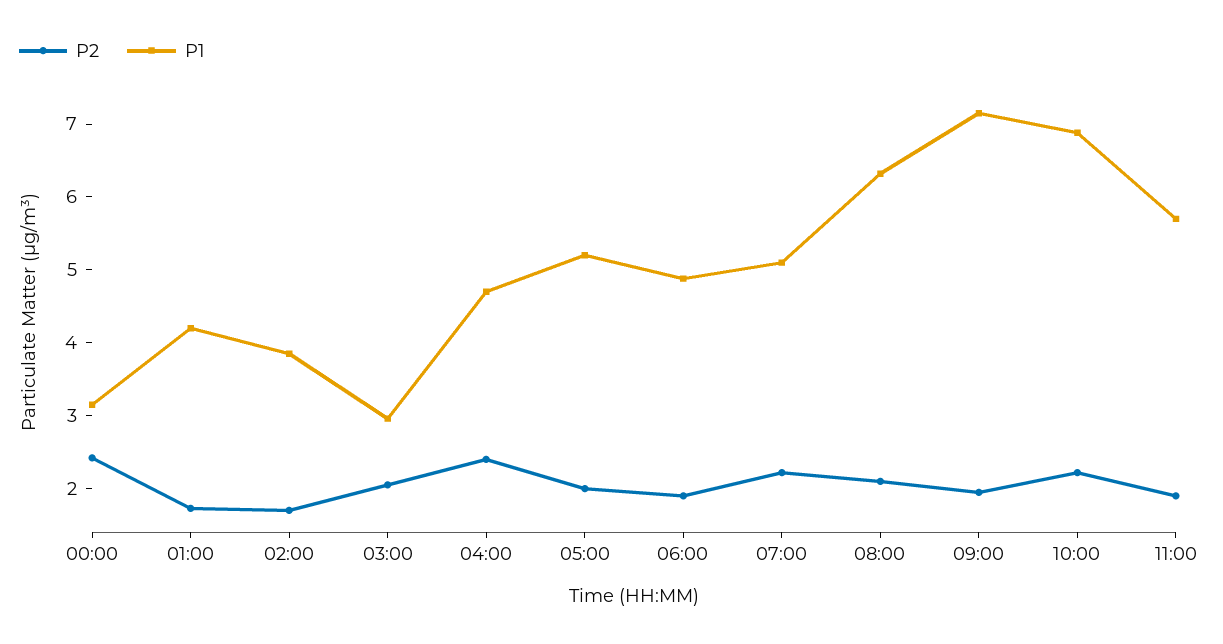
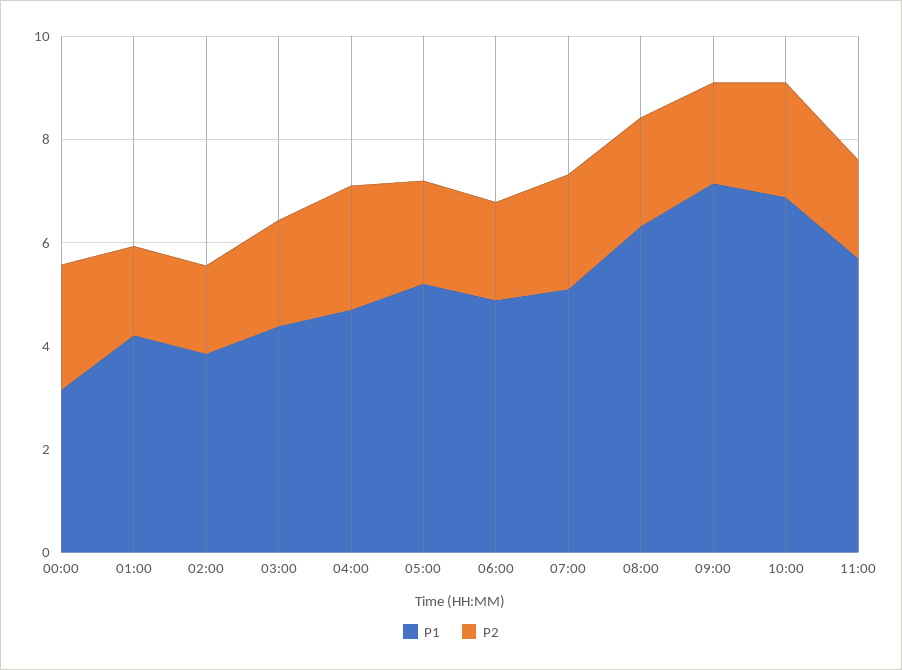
P1, 03:00: 3 -> 4.5

